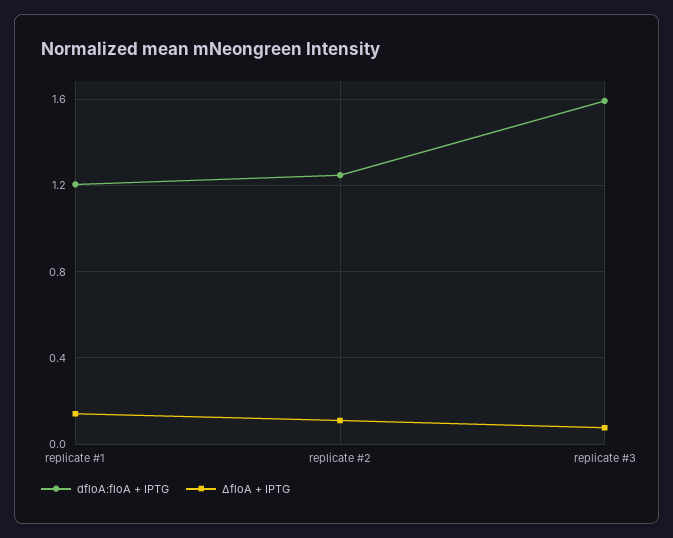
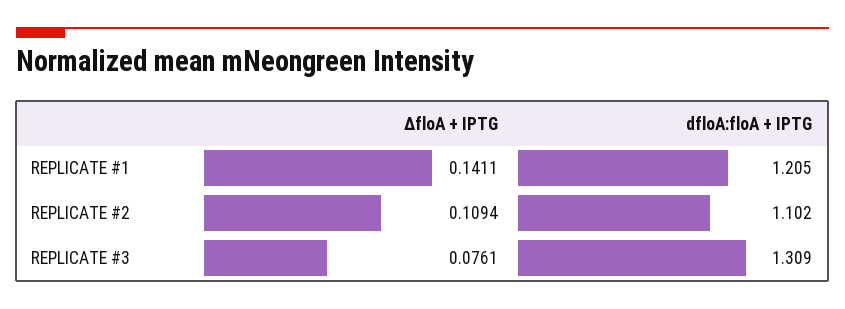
dfloA:floA + IPTG, replicate #2: 1.25 -> 1.102
dfloA:floA + IPTG, replicate #3: 1.6 -> 1.309

